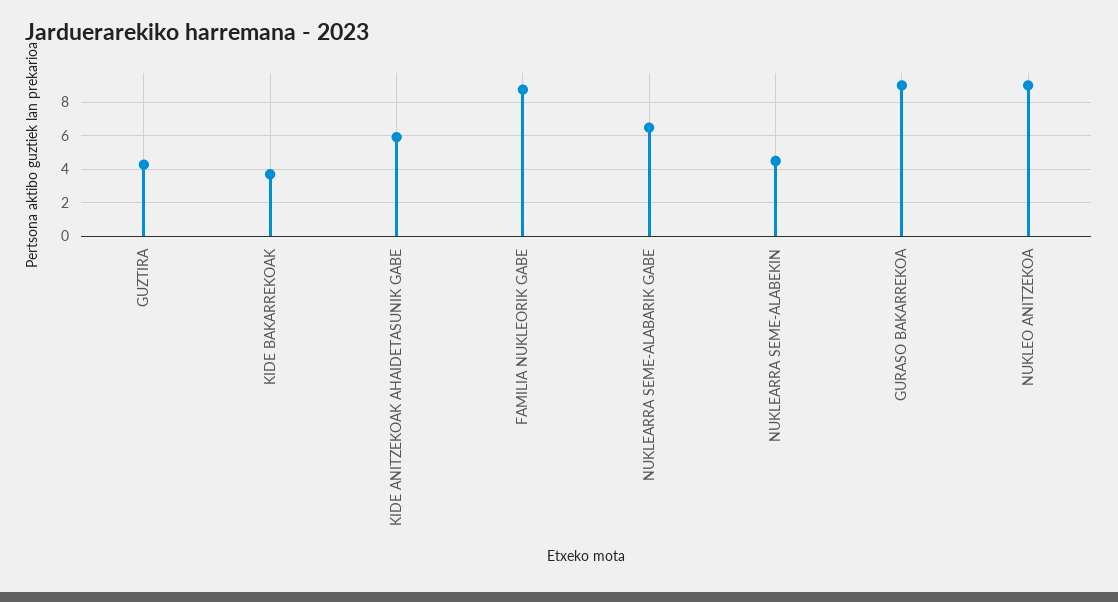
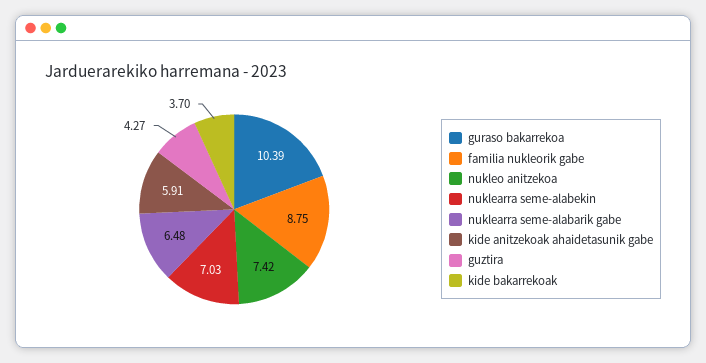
NUKLEARRA SEME-ALABEKIN: 4.5 -> 7.03
GURASO BAKARREKOA: 9 -> 10.39
NUKLEO ANITZEKOA: 9 -> 7.42

